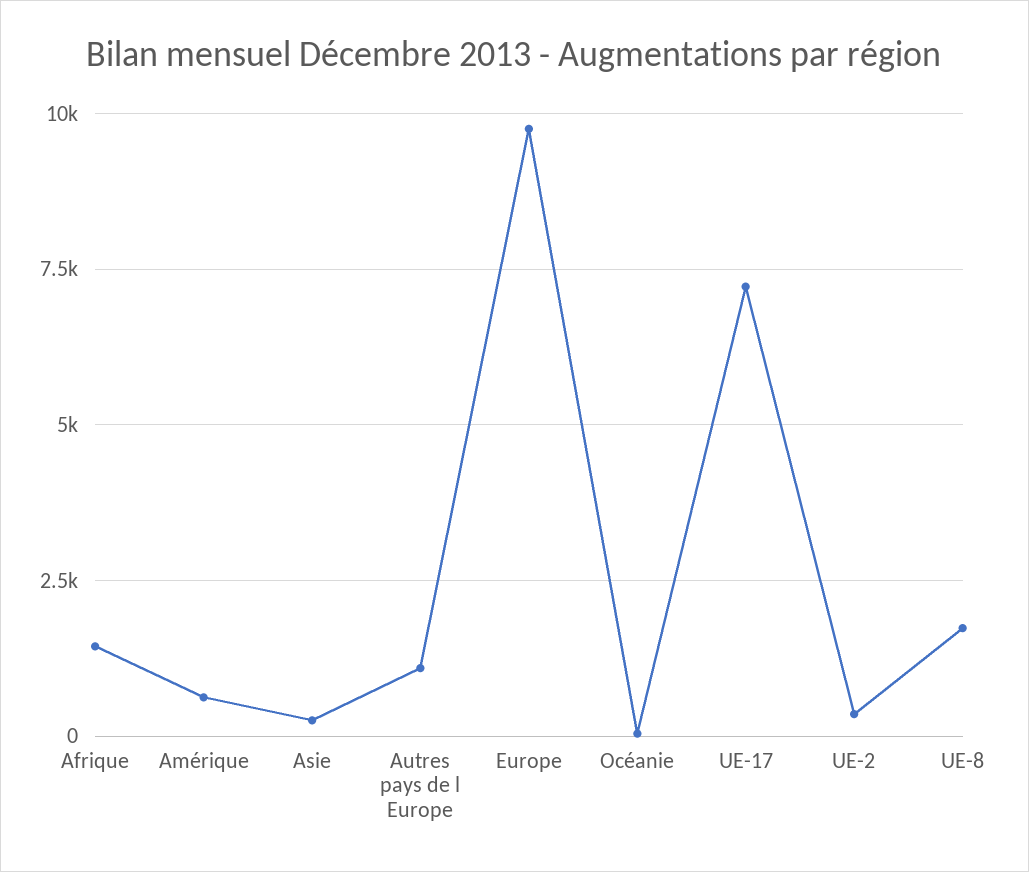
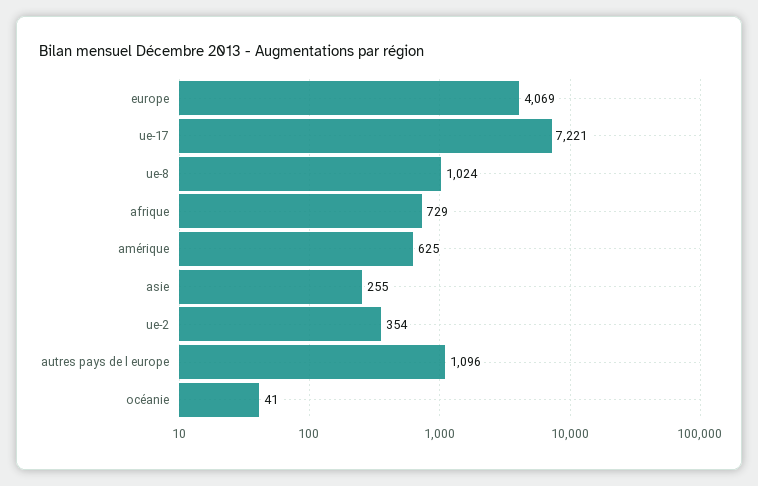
Afrique: 1500 -> 729
Europe: 9750 -> 4069
UE-8: 1750 -> 1024

